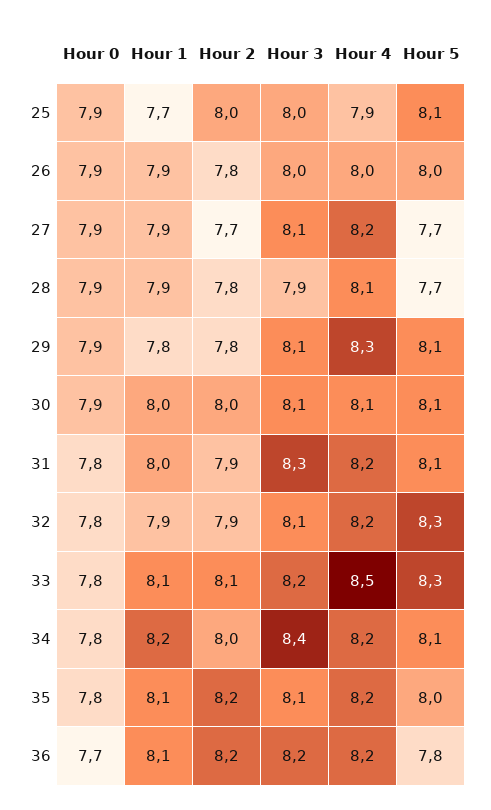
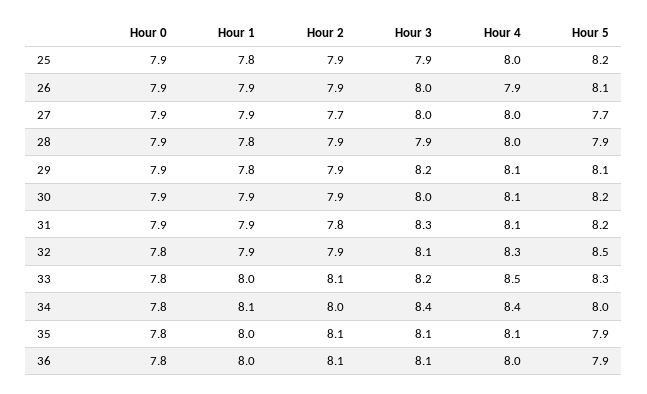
Hour 1, 25: 7.7 -> 7.8
Hour 2, 25: 8 -> 7.9
Hour 3, 25: 8 -> 7.9
Hour 4, 25: 7.9 -> 8
Hour 5, 25: 8.1 -> 8.2
Hour 2, 26: 7.8 -> 7.9
Hour 4, 26: 8 -> 7.9
Hour 5, 26: 8 -> 8.1
Hour 3, 27: 8.1 -> 8
Hour 4, 27: 8.2 -> 8
Hour 1, 28: 7.9 -> 7.8
Hour 2, 28: 7.8 -> 7.9
Hour 4, 28: 8.1 -> 8
Hour 5, 28: 7.7 -> 7.9
Hour 2, 29: 7.8 -> 7.9
Hour 3, 29: 8.1 -> 8.2
Hour 4, 29: 8.3 -> 8.1
Hour 1, 30: 8 -> 7.9
Hour 2, 30: 8 -> 7.9
Hour 3, 30: 8.1 -> 8
Hour 5, 30: 8.1 -> 8.2
Hour 0, 31: 7.8 -> 7.9
Hour 1, 31: 8 -> 7.9
Hour 2, 31: 7.9 -> 7.8
Hour 4, 31: 8.2 -> 8.1
Hour 5, 31: 8.1 -> 8.2
Hour 4, 32: 8.2 -> 8.3
Hour 5, 32: 8.3 -> 8.5
Hour 1, 33: 8.1 -> 8
Hour 1, 34: 8.2 -> 8.1
Hour 4, 34: 8.2 -> 8.4
Hour 5, 34: 8.1 -> 8
Hour 1, 35: 8.1 -> 8
Hour 2, 35: 8.2 -> 8.1
Hour 4, 35: 8.2 -> 8.1
Hour 5, 35: 8 -> 7.9
Hour 0, 36: 7.7 -> 7.8
Hour 1, 36: 8.1 -> 8
Hour 2, 36: 8.2 -> 8.1
Hour 3, 36: 8.2 -> 8.1
Hour 4, 36: 8.2 -> 8
Hour 5, 36: 7.8 -> 7.9

